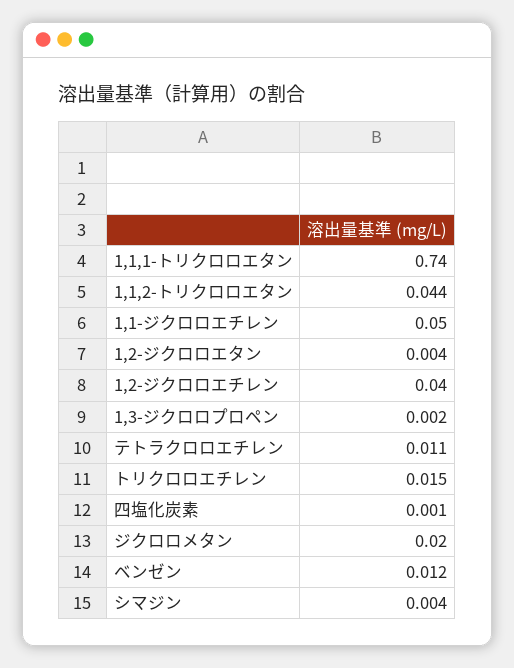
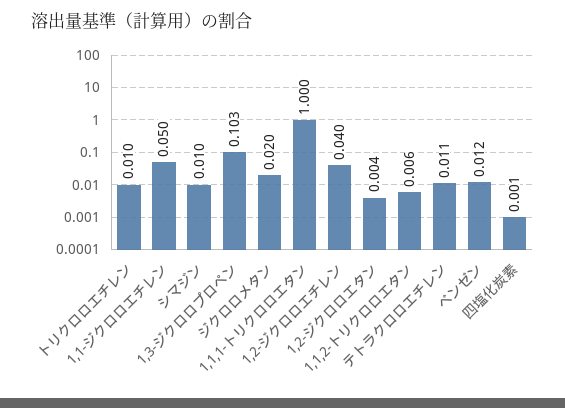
1,1,1-トリクロロエタン: 0.74 -> 1
1,1,2-トリクロロエタン: 0.044 -> 0.006
1,3-ジクロロプロペン: 0.002 -> 0.103
トリクロロエチレン: 0.015 -> 0.01
シマジン: 0.004 -> 0.01

